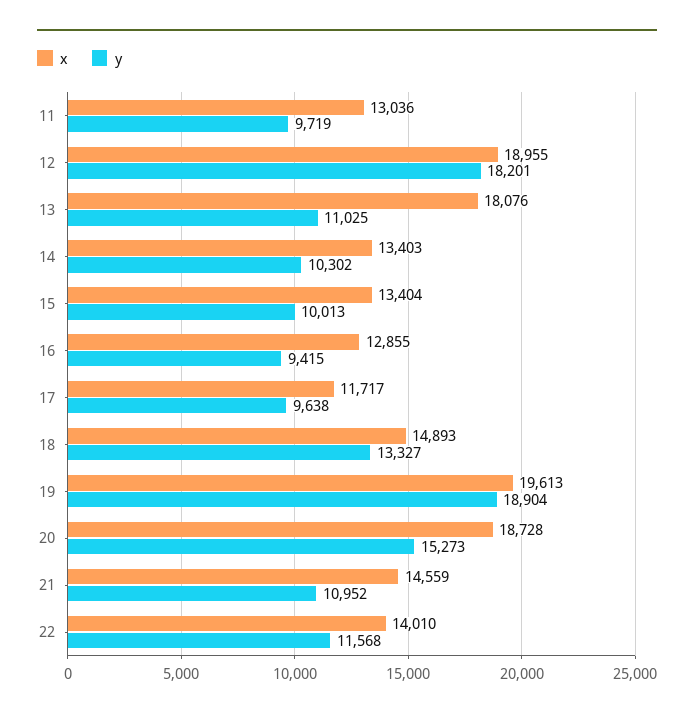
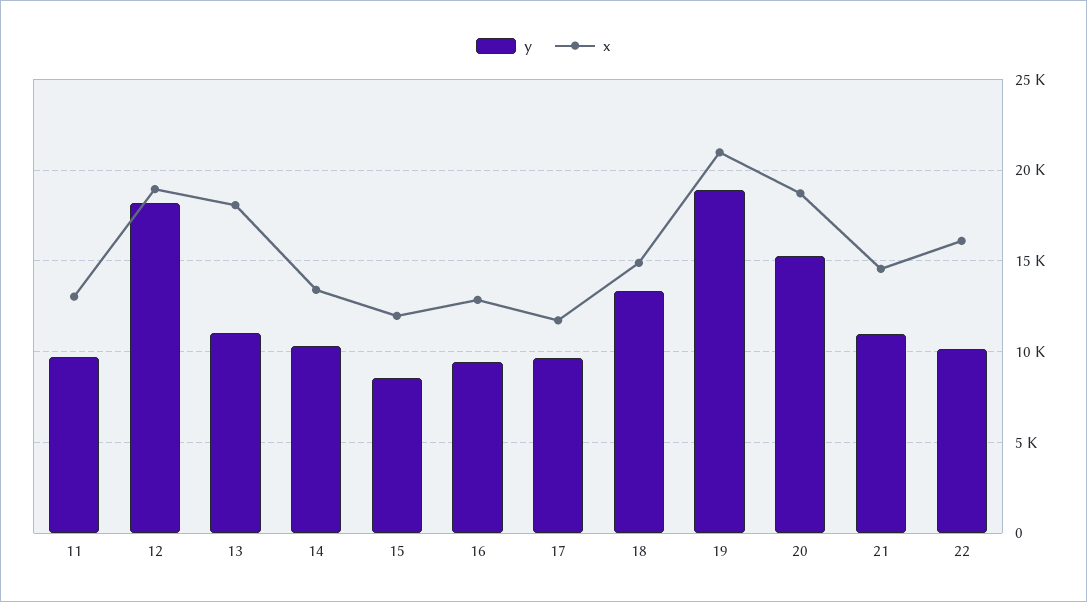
x, 15: 13404 -> 12000
y, 15: 10013 -> 8500
x, 19: 19613 -> 21000
x, 22: 14010 -> 16000
y, 22: 11568 -> 10000

